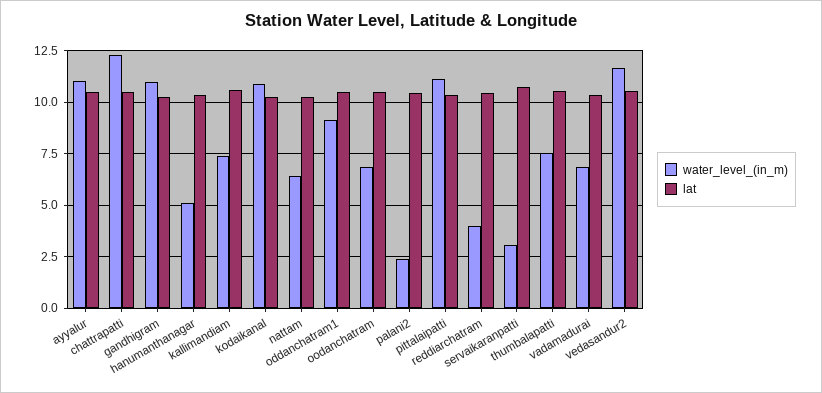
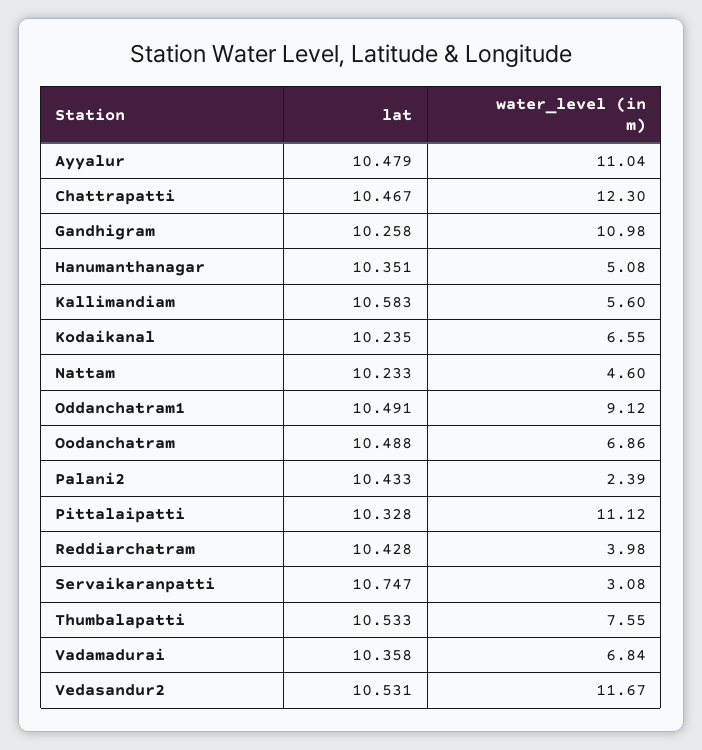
water_level_(in_m), kallimandiam: 7.5 -> 5.6
water_level_(in_m), kodaikanal: 11 -> 6.55
water_level_(in_m), nattam: 6.5 -> 4.6

